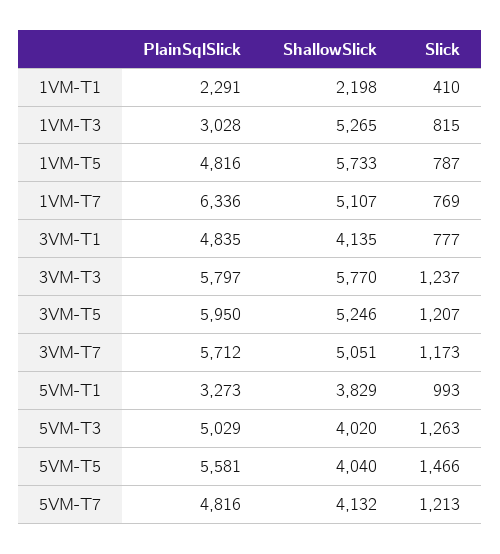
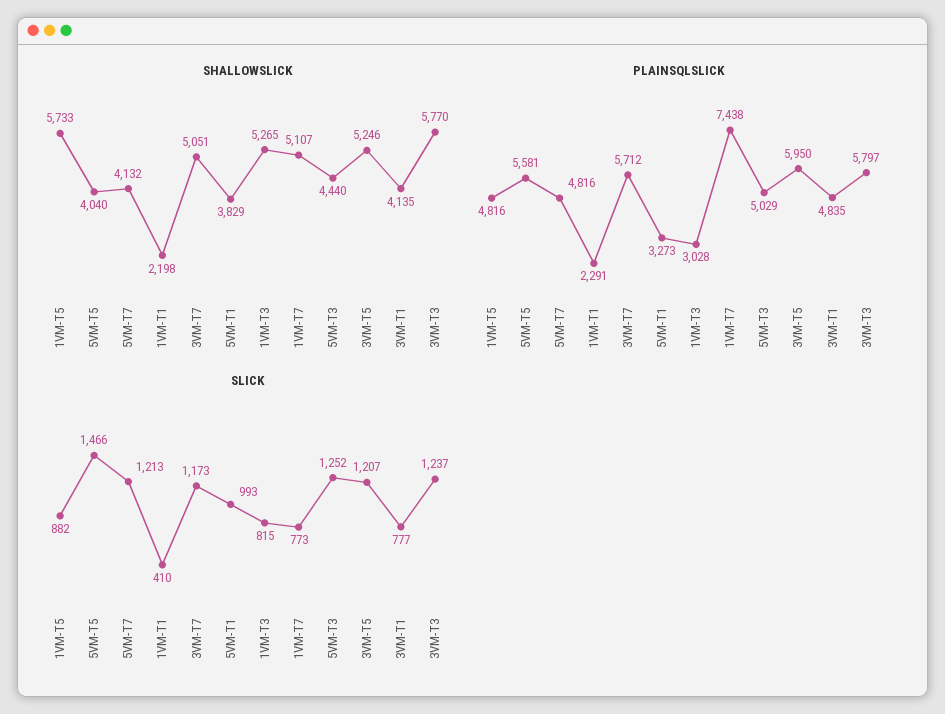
Slick, 1VM-T5: 787 -> 882
PlainSqlSlick, 1VM-T7: 6336 -> 7438
Slick, 1VM-T7: 769 -> 773
ShallowSlick, 5VM-T3: 4020 -> 4440
Slick, 5VM-T3: 1263 -> 1252

